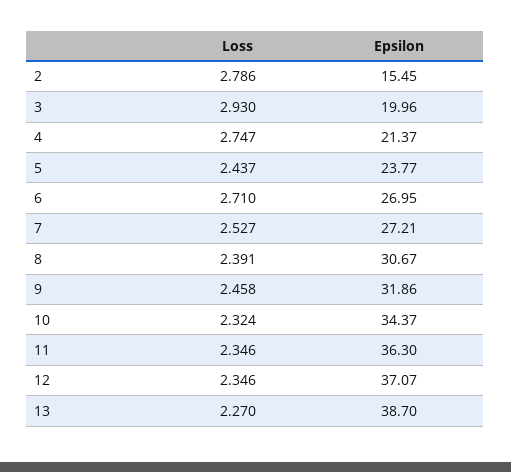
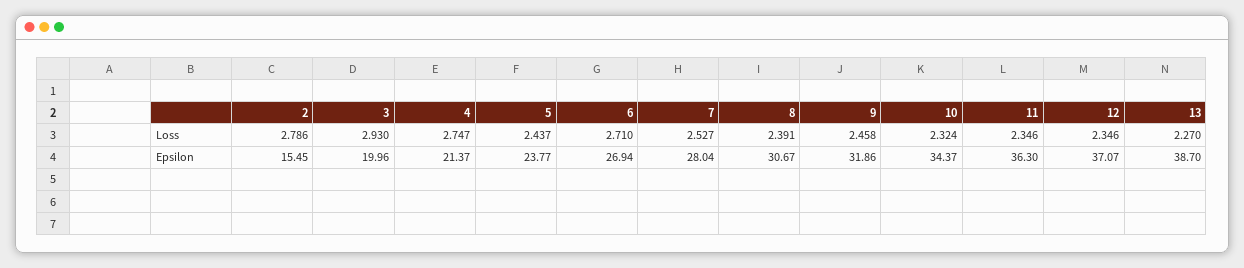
Epsilon, 6: 26.95 -> 26.94
Epsilon, 7: 27.21 -> 28.04

